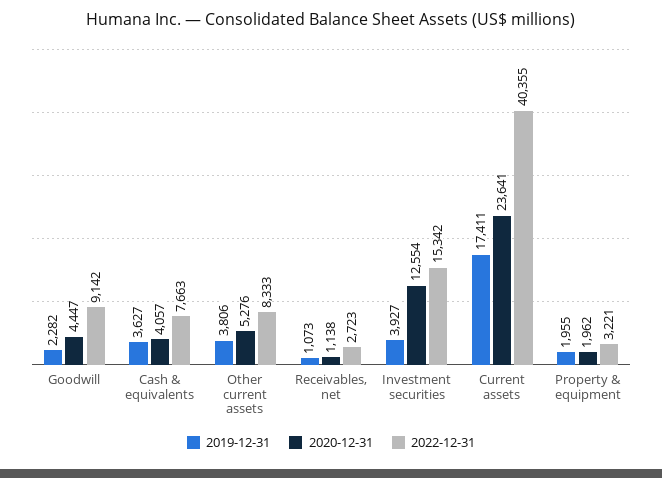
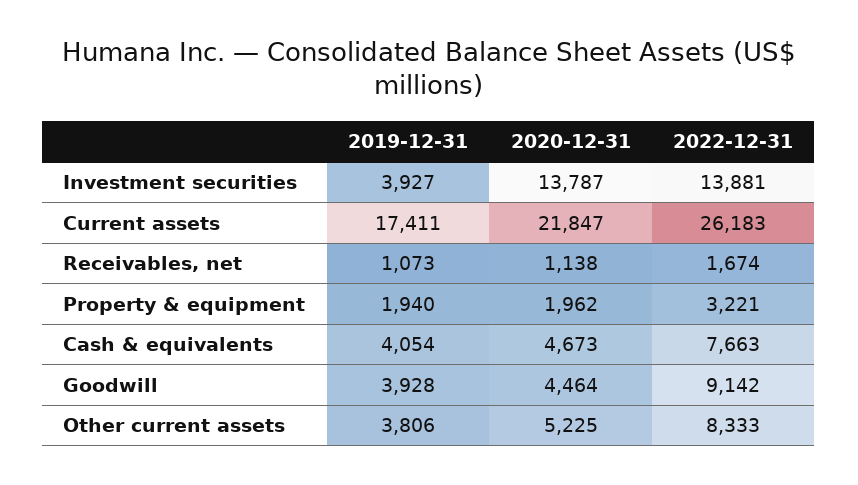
2019-12-31, Goodwill: 2282 -> 3928
2020-12-31, Goodwill: 4447 -> 4464
2019-12-31, Cash & equivalents: 3627 -> 4054
2020-12-31, Cash & equivalents: 4057 -> 4673
2020-12-31, Other current assets: 5276 -> 5225
2022-12-31, Receivables, net: 2723 -> 1674
2020-12-31, Investment securities: 12554 -> 13787
2022-12-31, Investment securities: 15342 -> 13881
2020-12-31, Current assets: 23641 -> 21847
2022-12-31, Current assets: 40355 -> 26183
2019-12-31, Property & equipment: 1955 -> 1940

